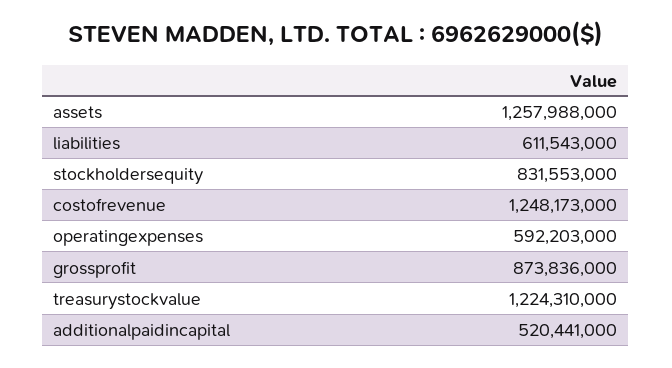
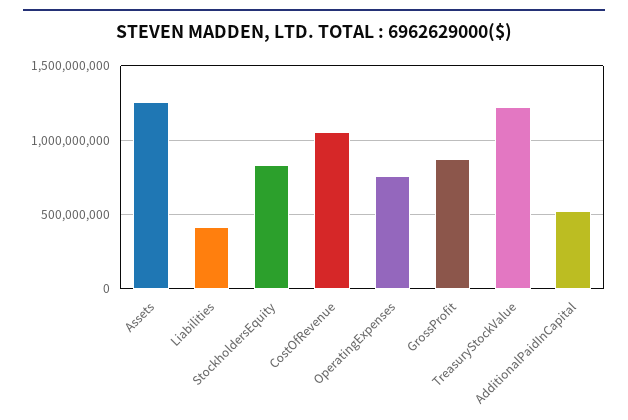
liabilities: 611543000 -> 400000000
costofrevenue: 1248173000 -> 1050000000
operatingexpenses: 592203000 -> 750000000

